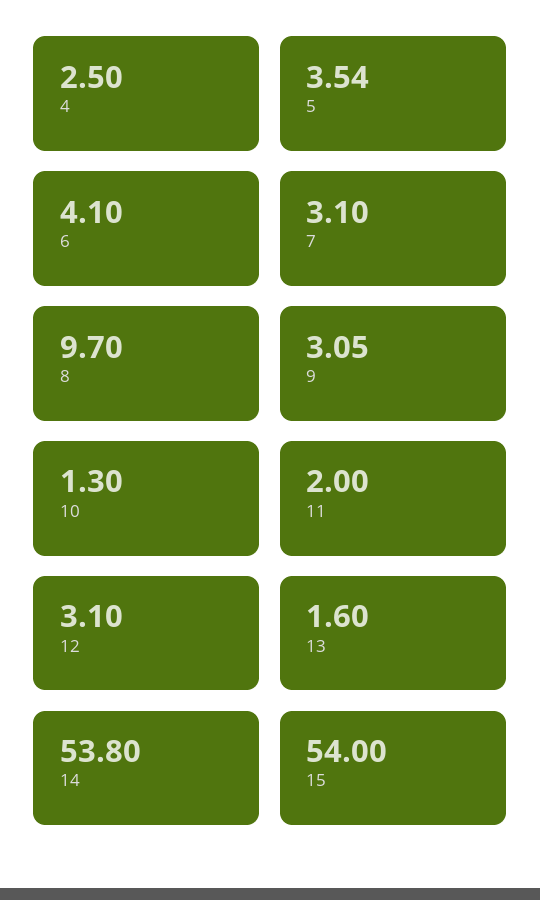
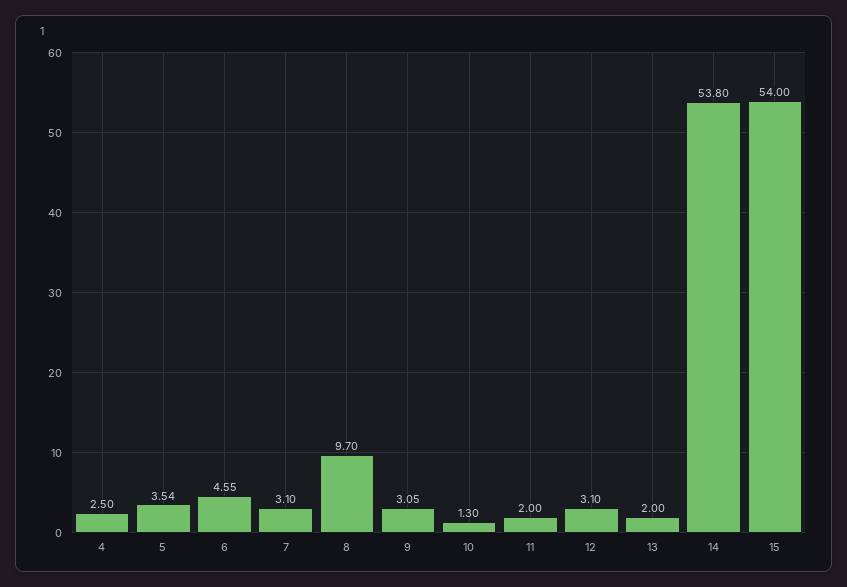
6: 4.1 -> 4.55
13: 1.6 -> 2

